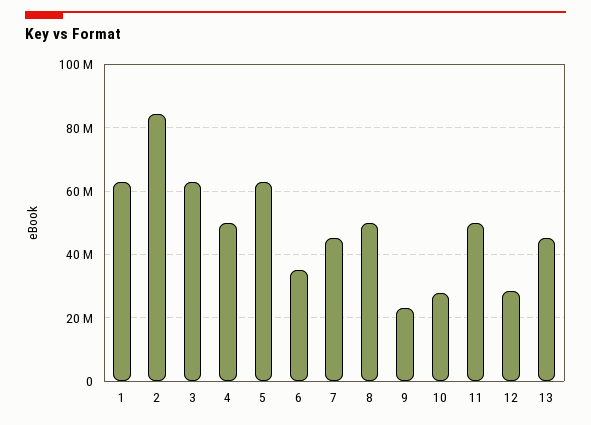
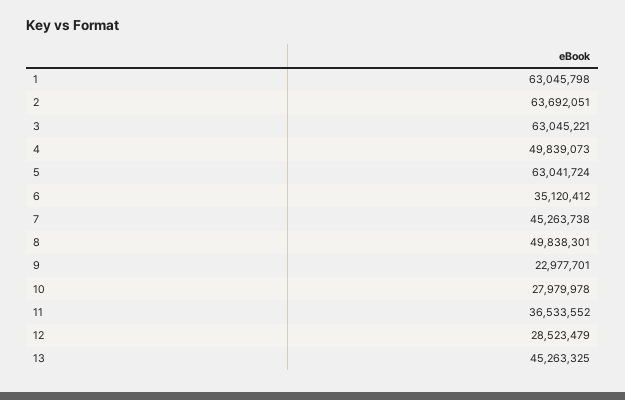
2: 84000000 -> 63692051
11: 50000000 -> 36533552

